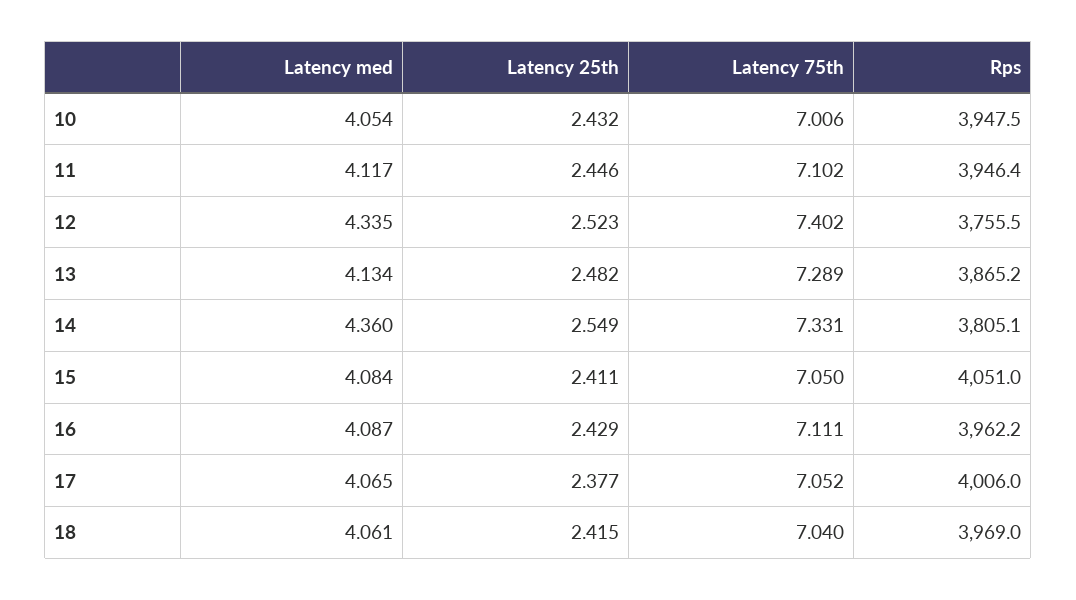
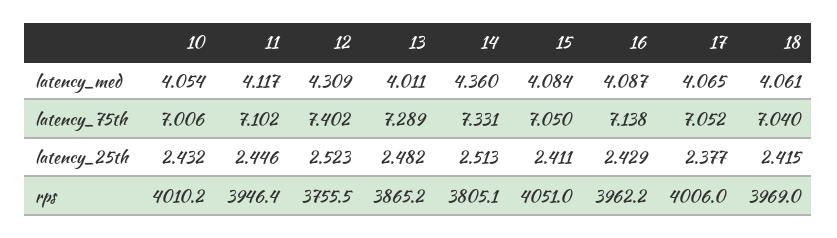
Rps, 10: 3947.5 -> 4010.2
Latency med, 12: 4.335 -> 4.309
Latency med, 13: 4.134 -> 4.011
Latency 25th, 14: 2.549 -> 2.513
Latency 75th, 16: 7.111 -> 7.138

